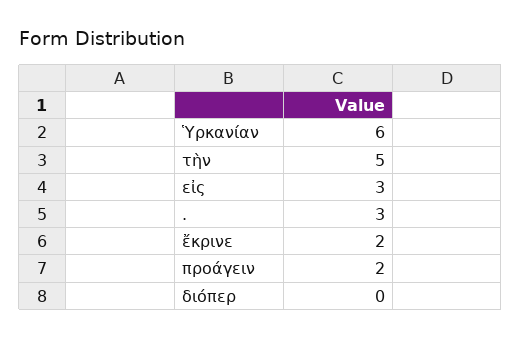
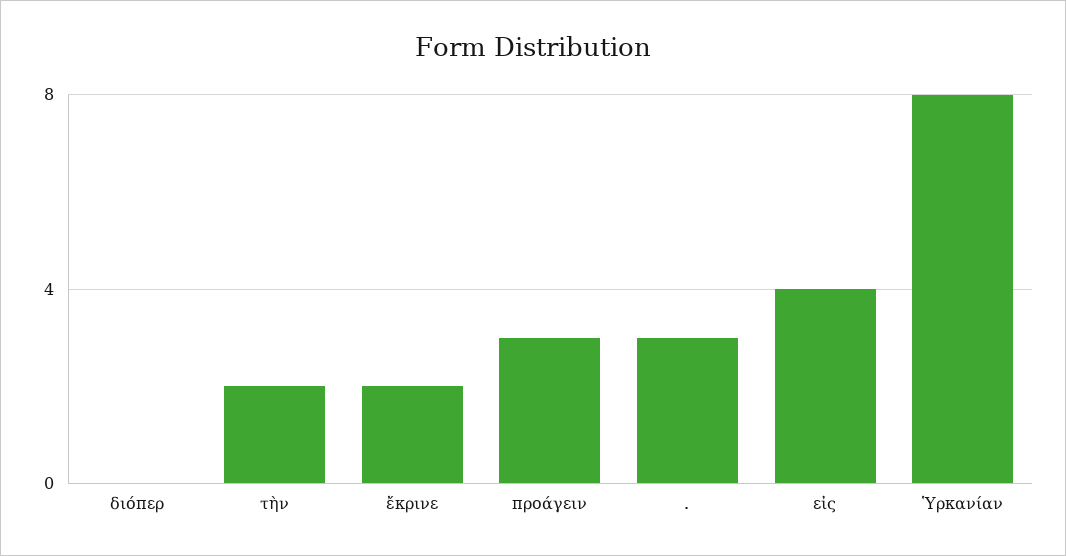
Ὑρκανίαν: 6 -> 8
τὴν: 5 -> 2
εἰς: 3 -> 4
προάγειν: 2 -> 3

